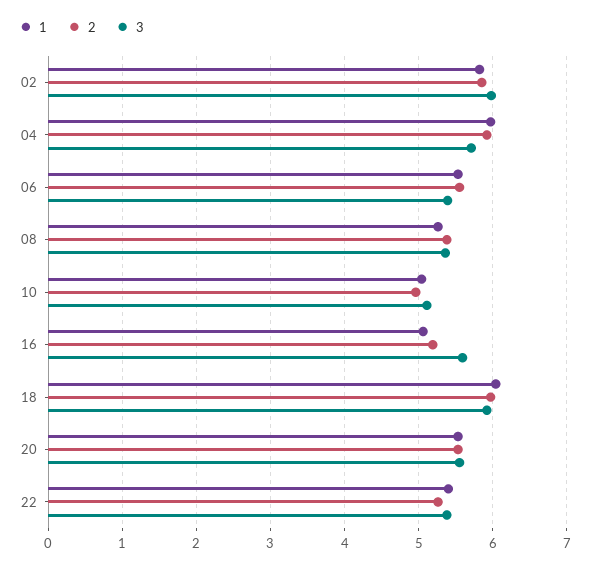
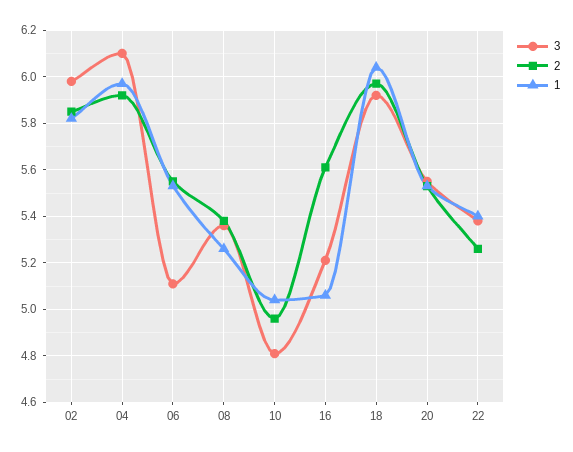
3, 04: 5.7 -> 6.1
3, 06: 5.4 -> 5.1
3, 10: 5.1 -> 4.8
2, 16: 5.2 -> 5.6
3, 16: 5.6 -> 5.2

